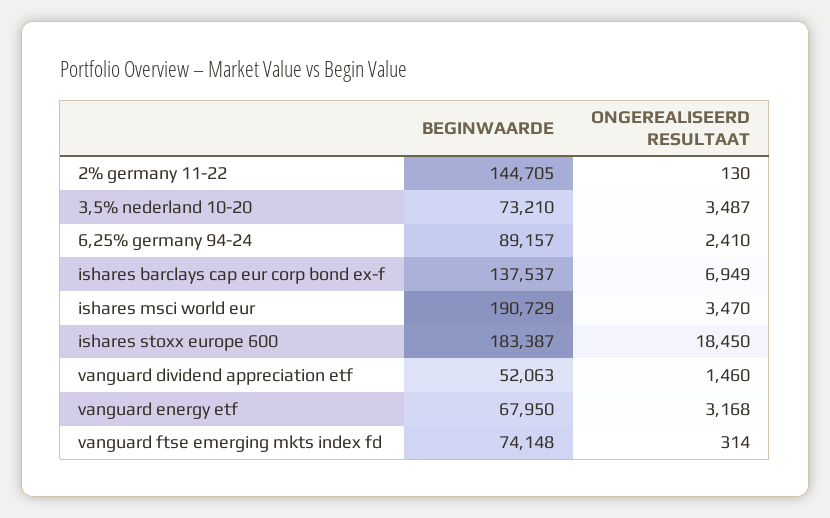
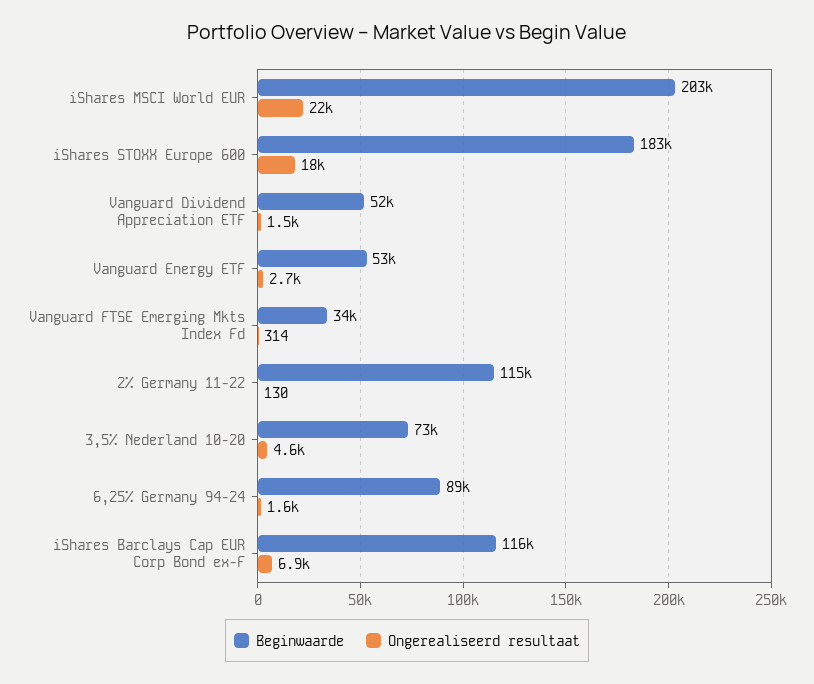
BEGINWAARDE, 2% germany 11-22: 144705 -> 115000
ONGEREALISEERD RESULTAAT, 3,5% nederland 10-20: 3487 -> 4600
ONGEREALISEERD RESULTAAT, 6,25% germany 94-24: 2410 -> 1600
BEGINWAARDE, ishares barclays cap eur corp bond ex-f: 137537 -> 116000
BEGINWAARDE, ishares msci world eur: 190729 -> 203000
ONGEREALISEERD RESULTAAT, ishares msci world eur: 3470 -> 22000
BEGINWAARDE, vanguard energy etf: 67950 -> 53000
ONGEREALISEERD RESULTAAT, vanguard energy etf: 3168 -> 2700
BEGINWAARDE, vanguard ftse emerging mkts index fd: 74148 -> 34000

